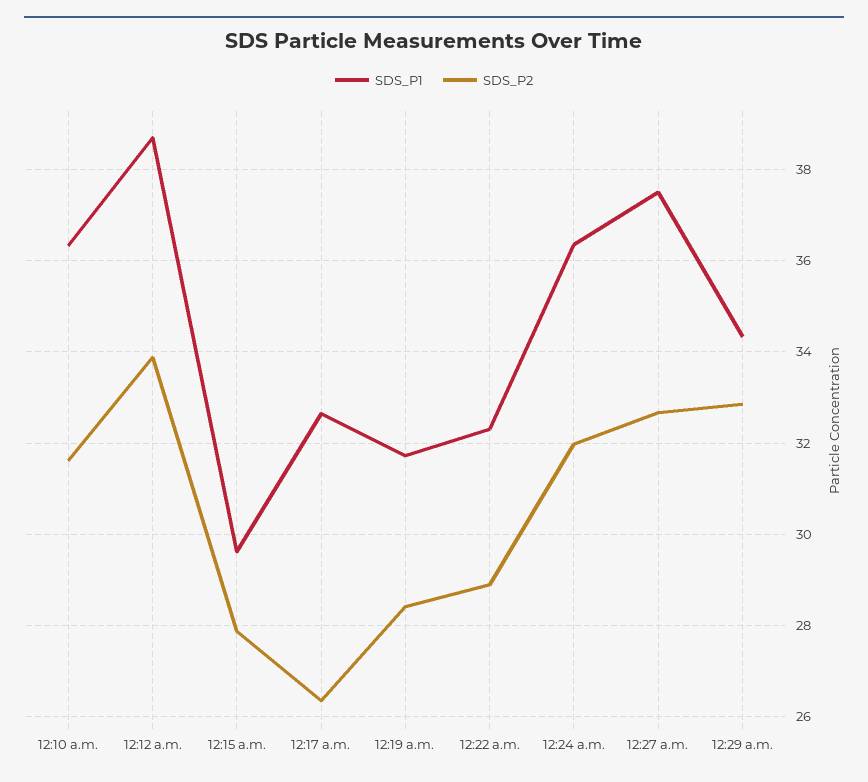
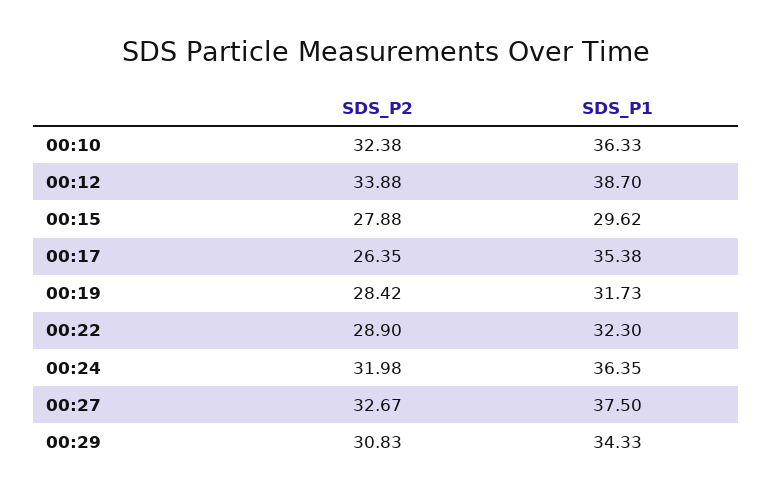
SDS_P2, 12:10 a.m.: 31.6 -> 32.38
SDS_P1, 12:17 a.m.: 32.6 -> 35.38
SDS_P2, 12:29 a.m.: 32.8 -> 30.83

